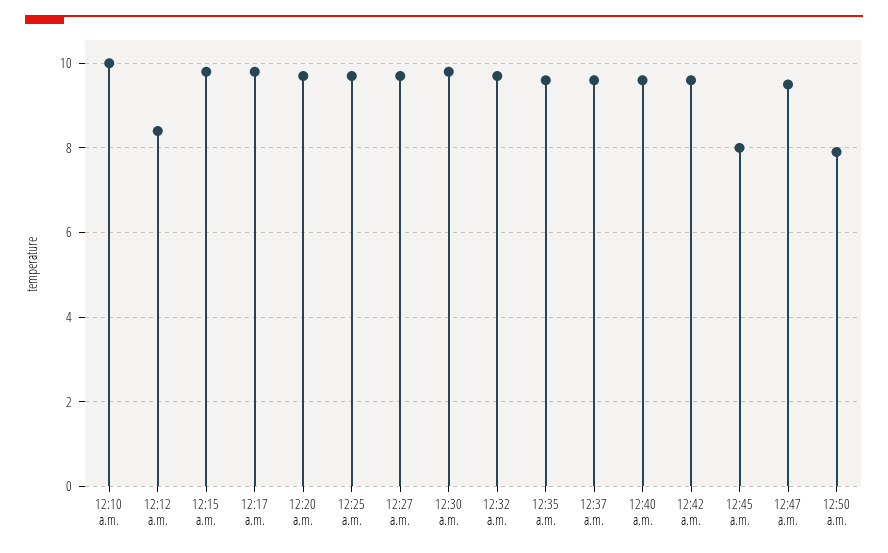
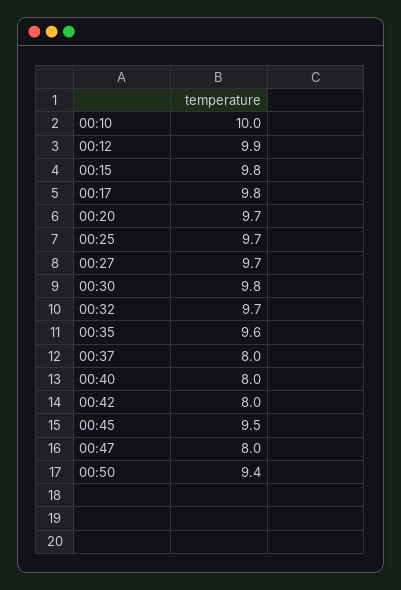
12:12 a.m.: 8.5 -> 9.9
12:37 a.m.: 9.5 -> 8
12:40 a.m.: 9.5 -> 8
12:42 a.m.: 9.5 -> 8
12:45 a.m.: 8 -> 9.5
12:47 a.m.: 9.5 -> 8
12:50 a.m.: 8 -> 9.4

